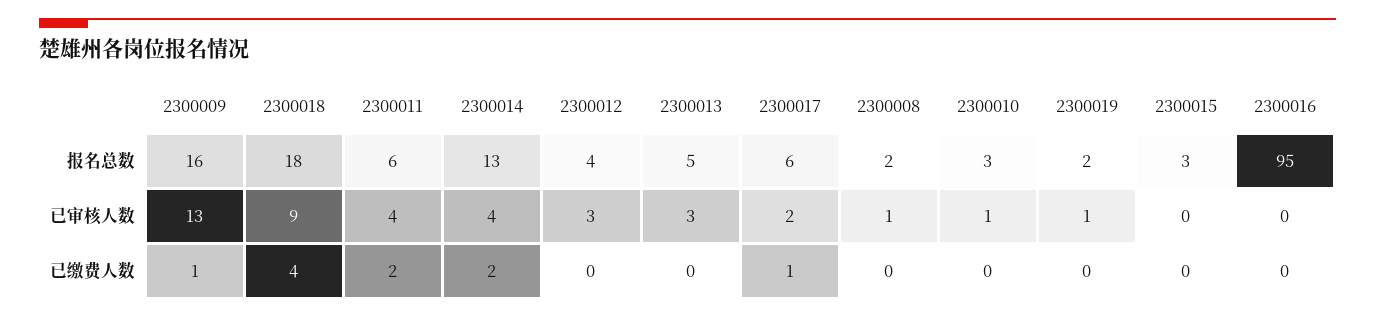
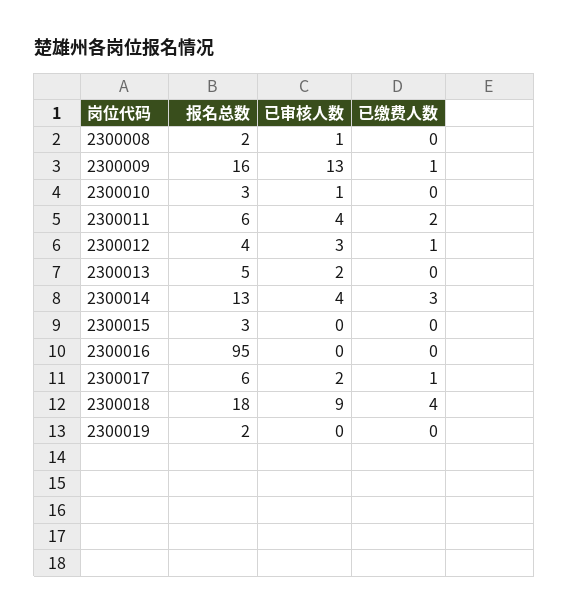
2300013, 已审核人数: 3 -> 2
2300019, 已审核人数: 1 -> 0
2300014, 已缴费人数: 2 -> 3
2300012, 已缴费人数: 0 -> 1

